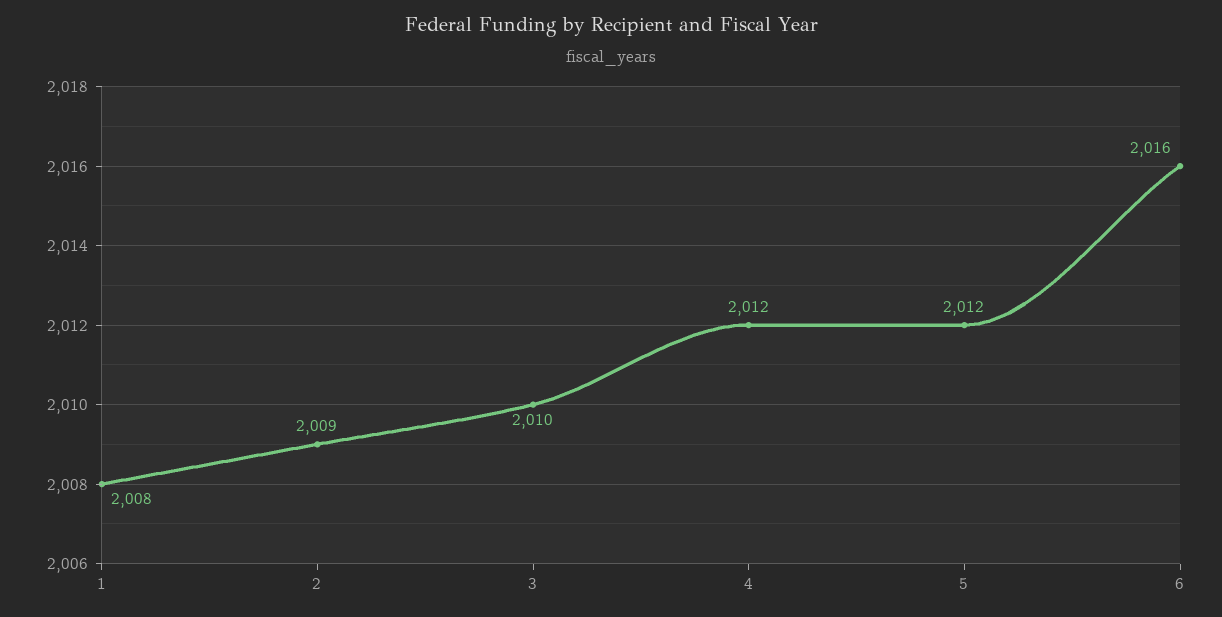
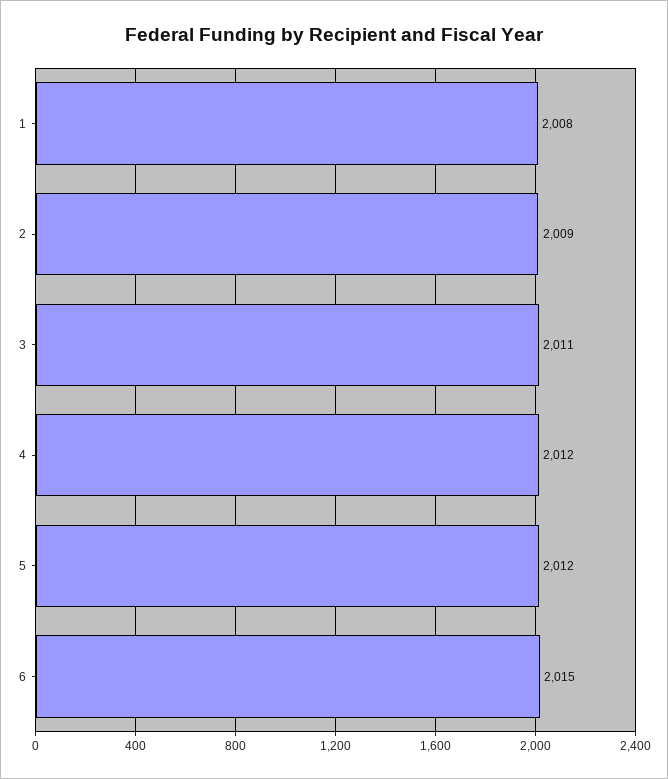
3: 2010 -> 2011
6: 2016 -> 2015

